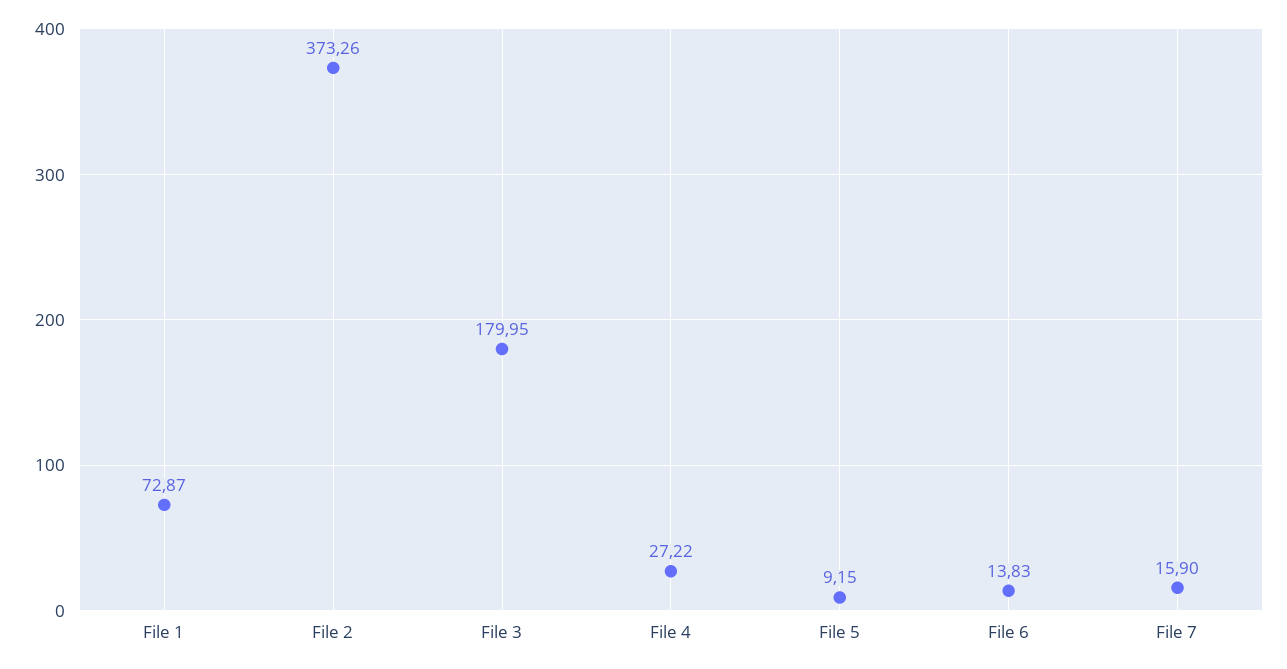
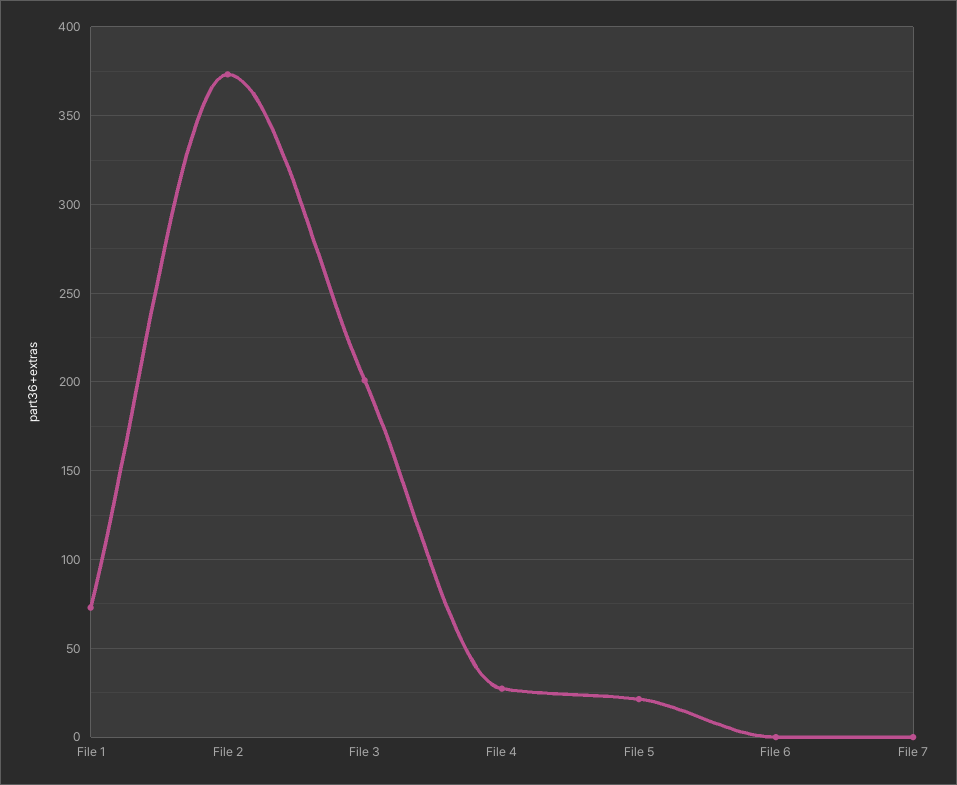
File 3: 179.95 -> 200
File 5: 9.15 -> 20
File 6: 13.83 -> 0
File 7: 15.9 -> 0

